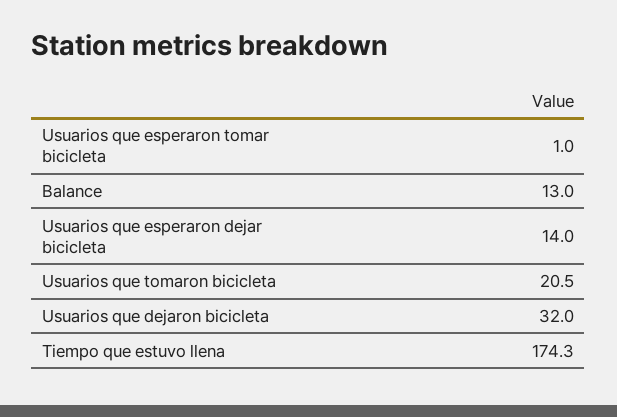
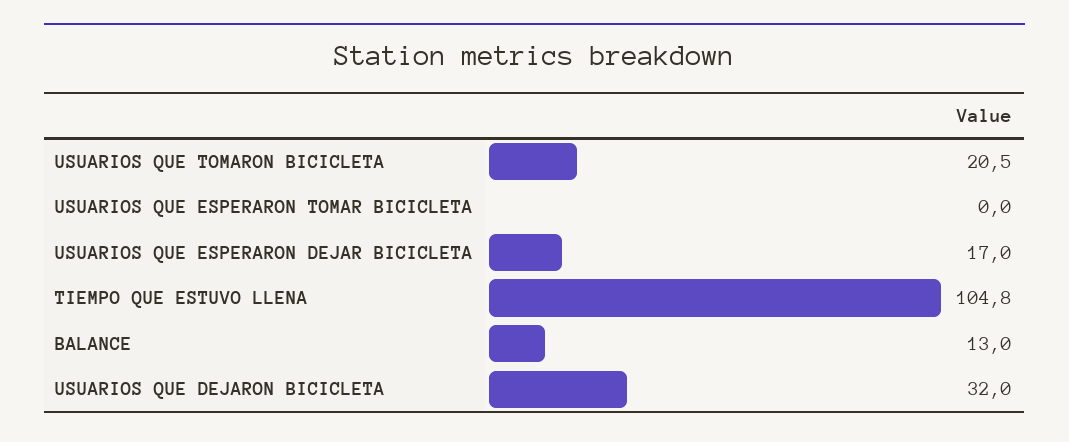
Usuarios que esperaron tomar bicicleta: 1 -> 0
Usuarios que esperaron dejar bicicleta: 14 -> 17
Tiempo que estuvo llena: 174.3 -> 104.8

